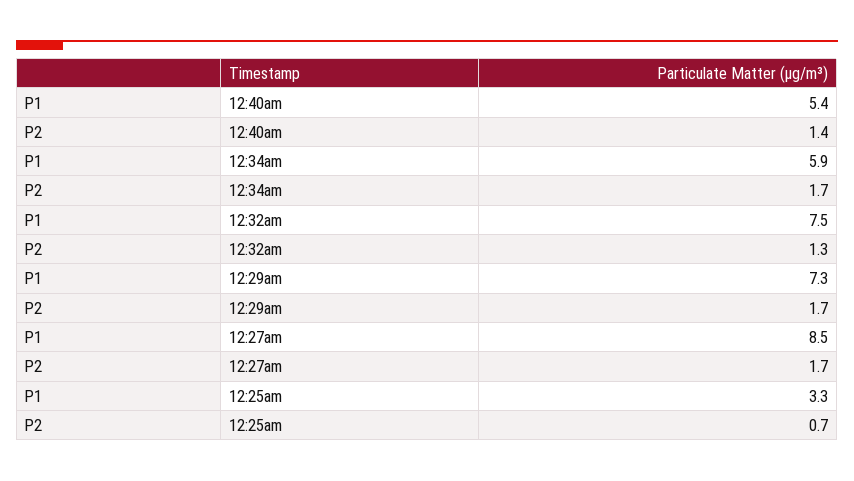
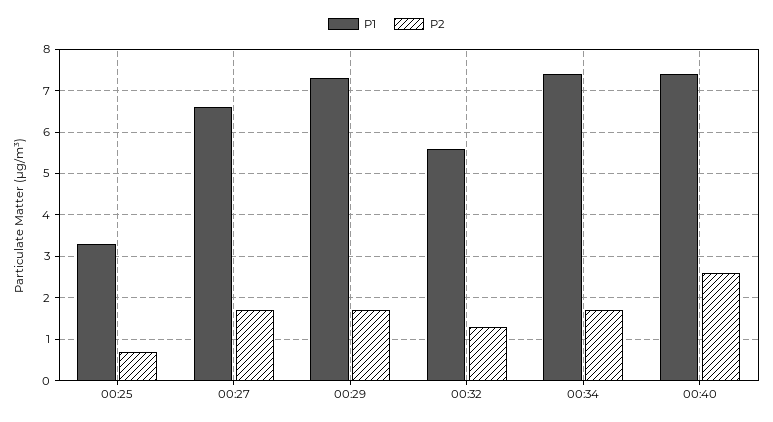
P1, 12:40am: 5.4 -> 7.5
P2, 12:40am: 1.4 -> 2.5
P1, 12:34am: 5.9 -> 7.5
P1, 12:32am: 7.5 -> 5.5
P1, 12:27am: 8.5 -> 6.5

